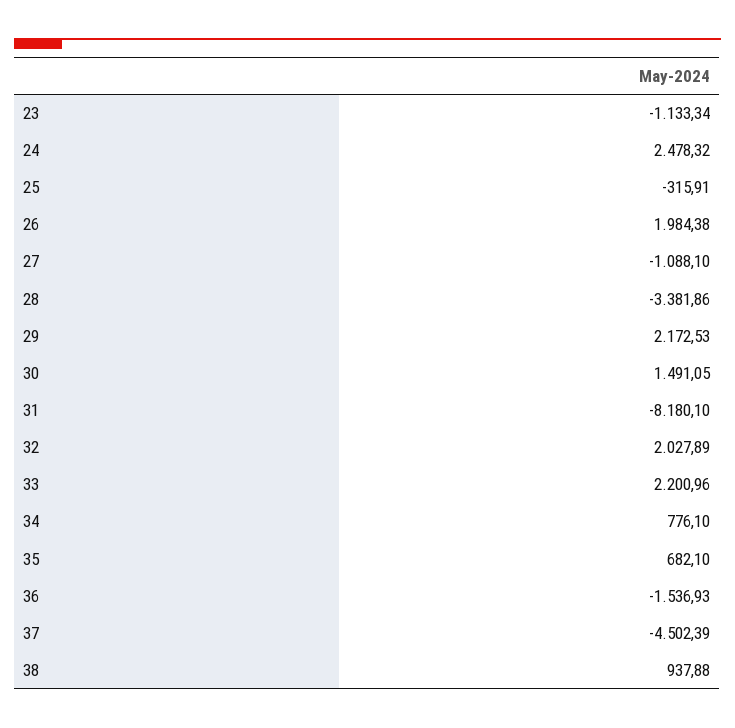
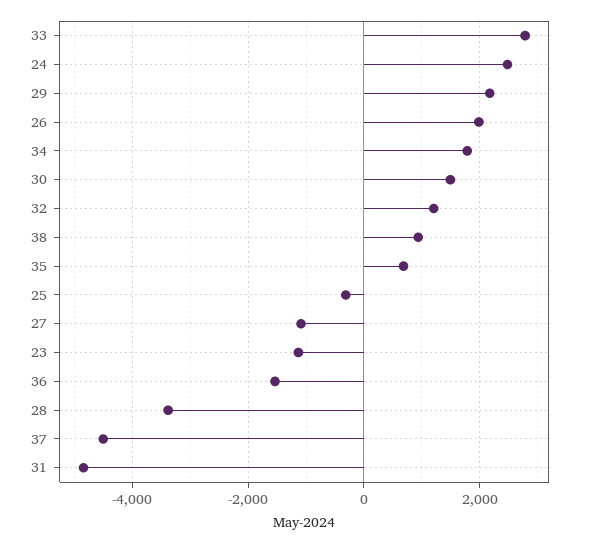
31: -8180.1 -> -4800
32: 2027.89 -> 1200
33: 2200.96 -> 2800
34: 776.1 -> 1800

